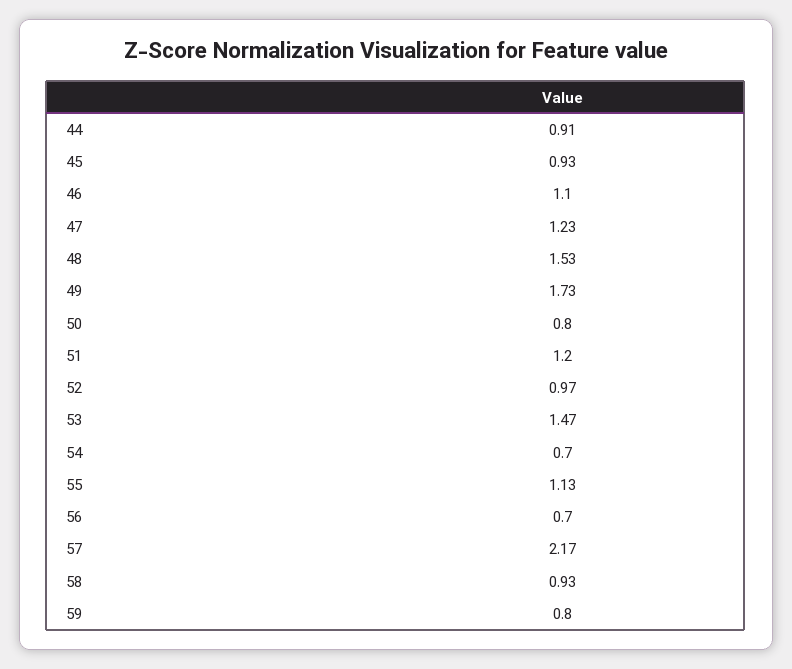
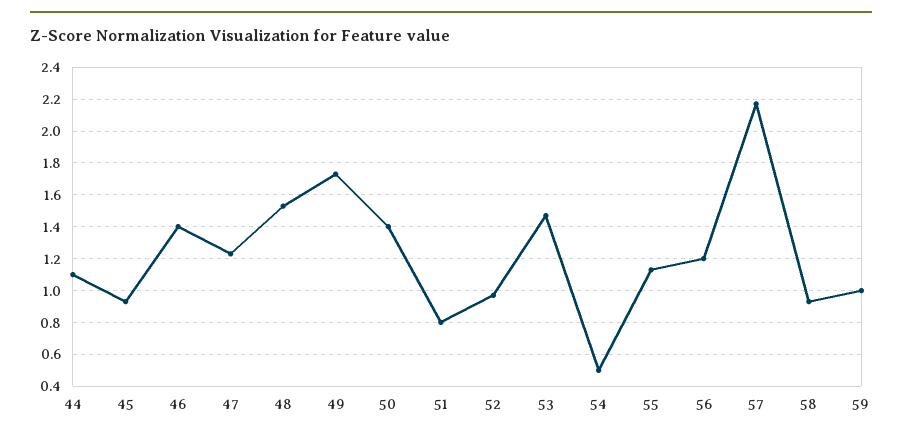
44: 0.91 -> 1.1
46: 1.1 -> 1.4
50: 0.8 -> 1.4
51: 1.2 -> 0.8
54: 0.7 -> 0.5
56: 0.7 -> 1.2
59: 0.8 -> 1

